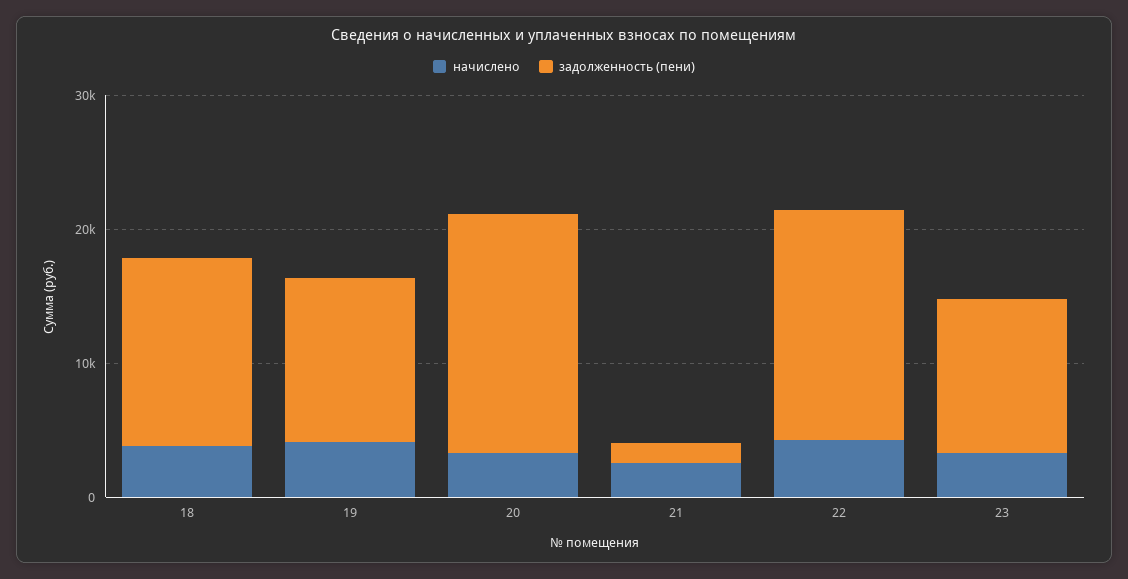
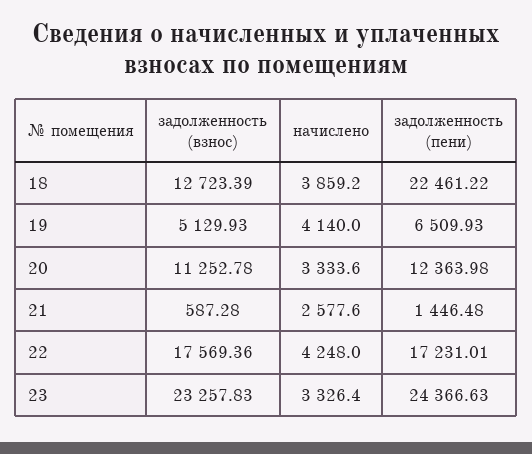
задолженность (пени), 18: 14000 -> 22461.22
задолженность (пени), 19: 12000 -> 6509.93
задолженность (пени), 20: 18000 -> 12363.98
задолженность (пени), 23: 12000 -> 24366.63
задолженность (взнос), 18: none -> 12723.39
задолженность (взнос), 19: none -> 5129.93
задолженность (взнос), 20: none -> 11252.78
задолженность (взнос), 21: none -> 587.28
задолженность (взнос), 22: none -> 17569.36
задолженность (взнос), 23: none -> 23257.83

